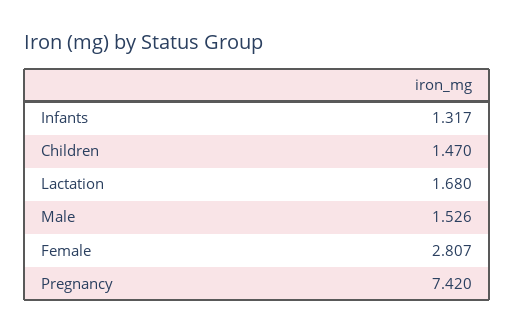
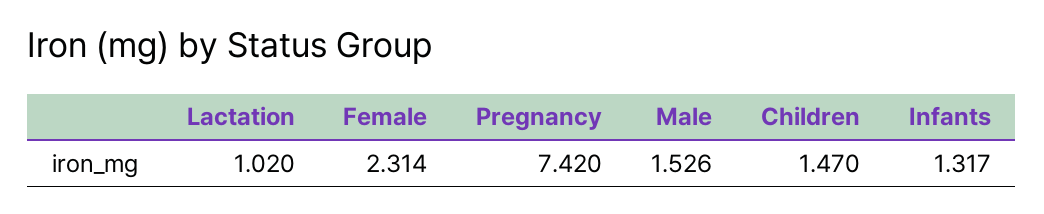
Lactation: 1.68 -> 1.02
Female: 2.807 -> 2.314

